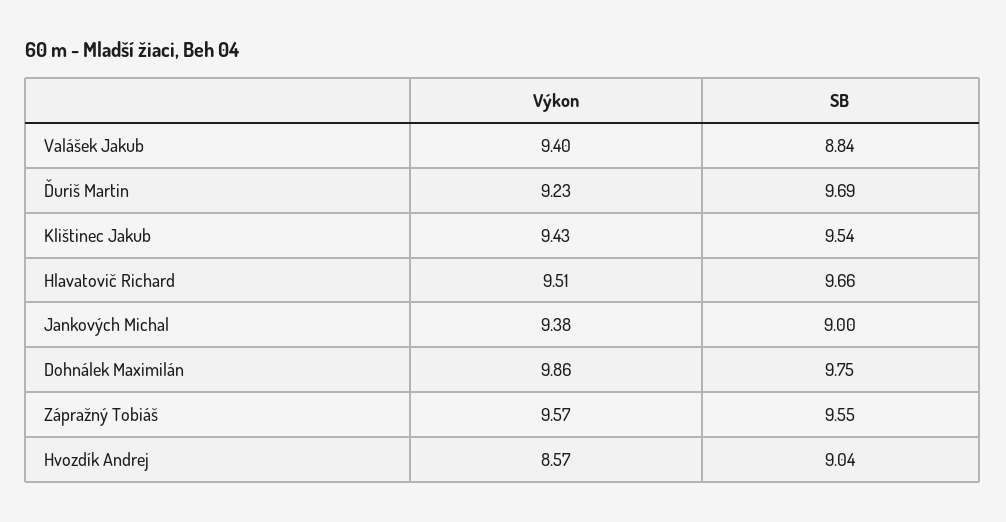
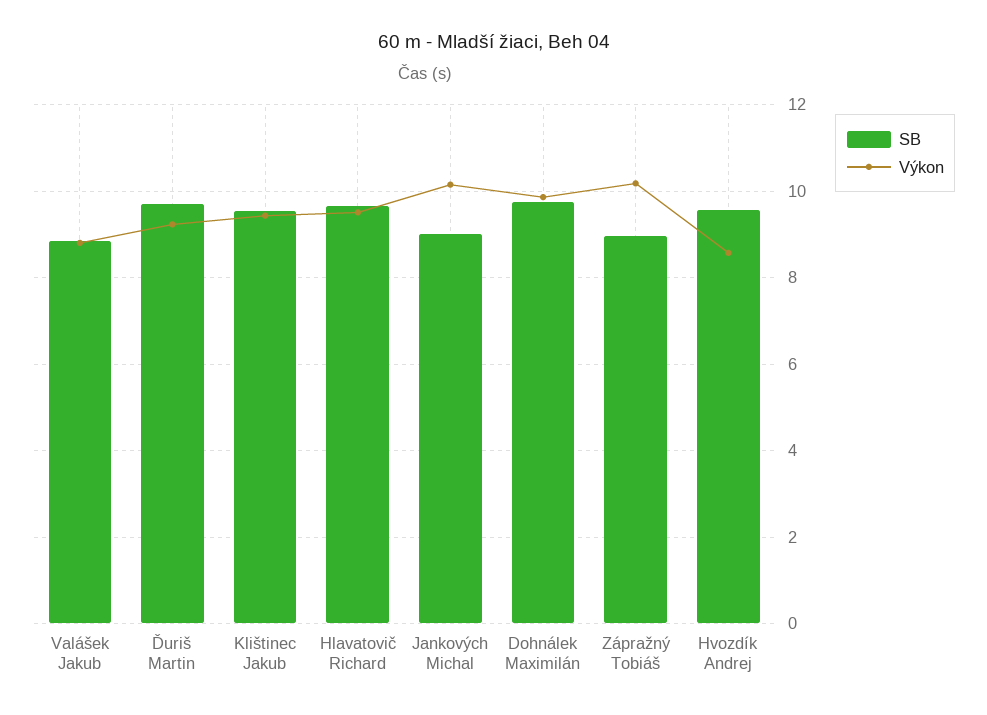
Výkon, Valášek Jakub: 9.4 -> 8.8
Výkon, Jankových Michal: 9.38 -> 10.2
Výkon, Zápražný Tobiáš: 9.57 -> 10.2
SB, Zápražný Tobiáš: 9.55 -> 9
SB, Hvozdík Andrej: 9.04 -> 9.6

